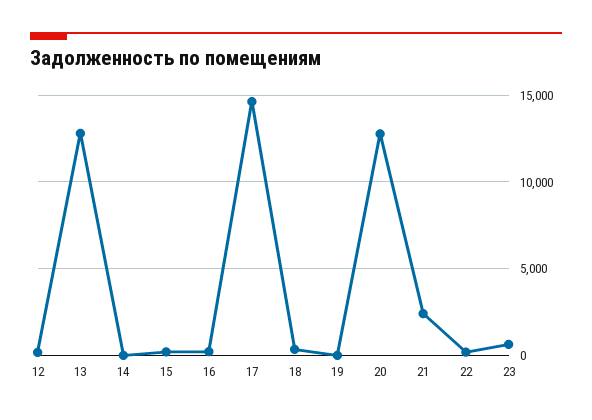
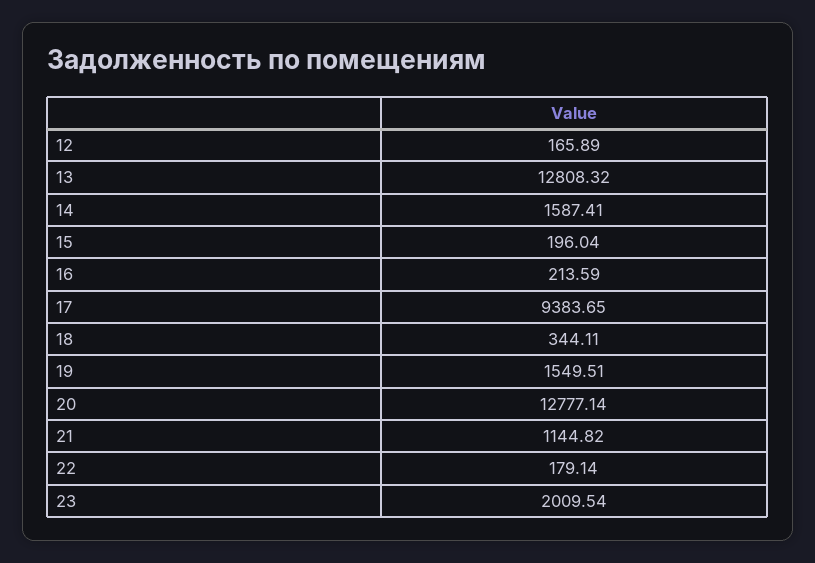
14: 0 -> 1587.41
17: 14500 -> 9383.65
19: 0 -> 1549.51
21: 2500 -> 1144.82
23: 500 -> 2009.54

